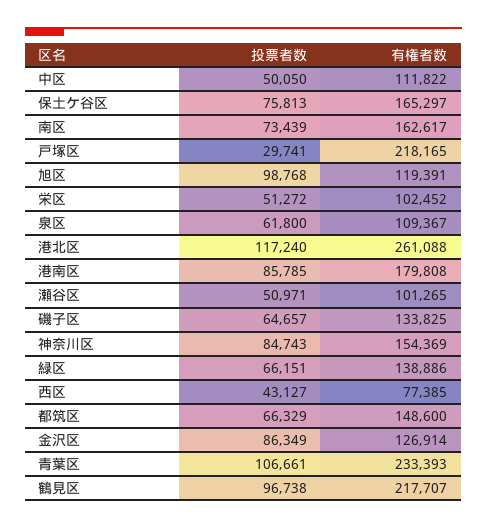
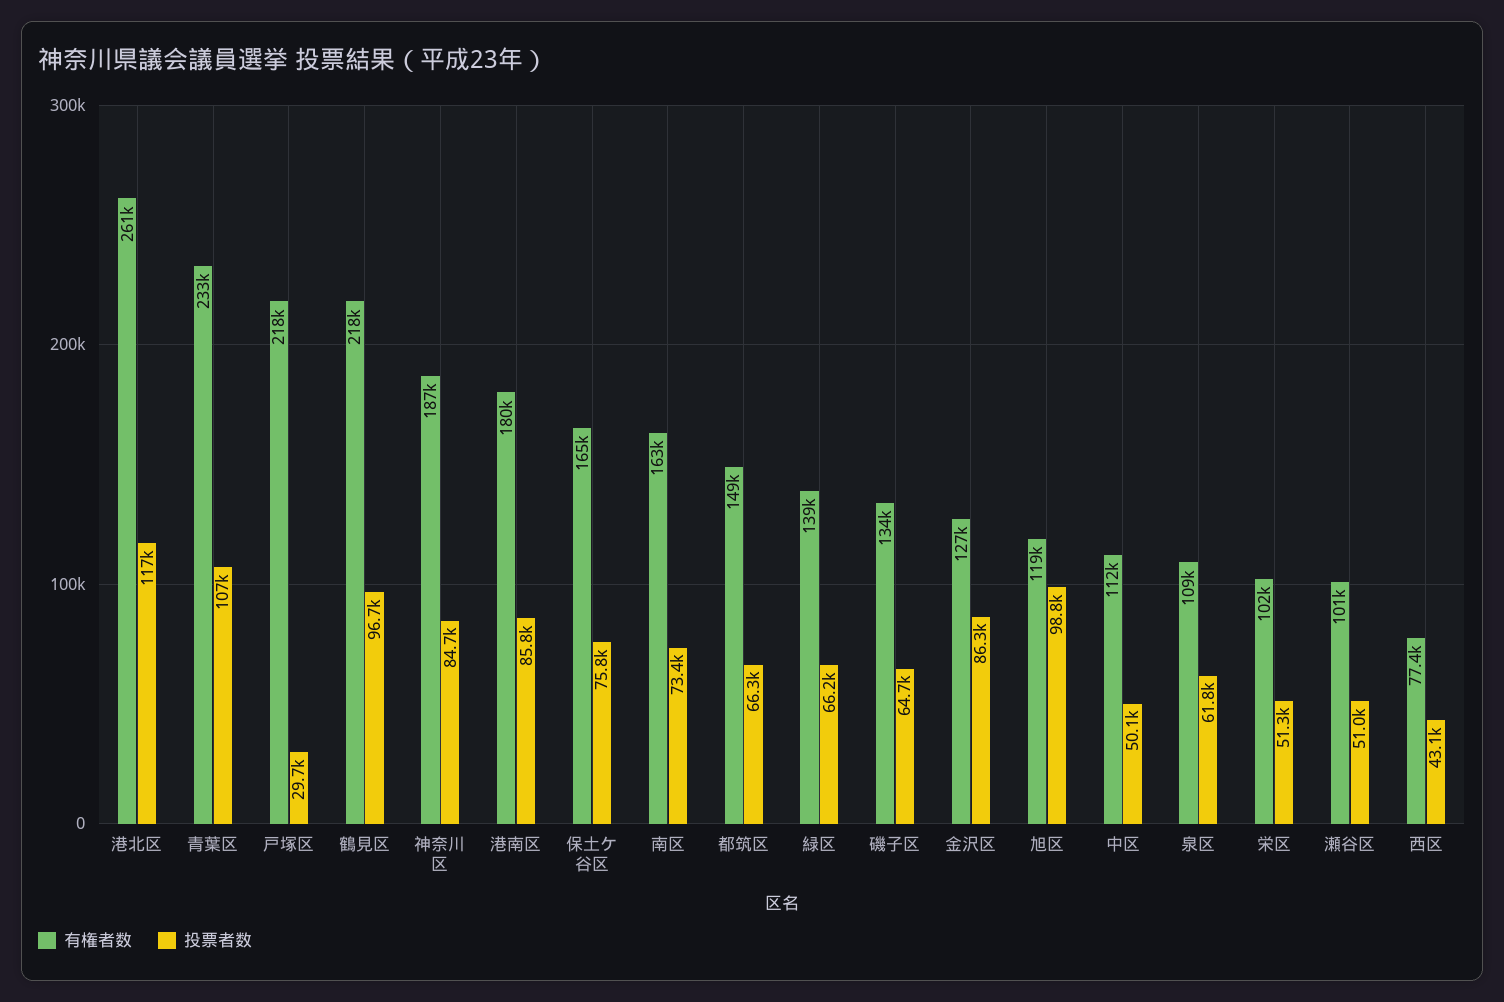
有権者数, 神奈川区: 154369 -> 187000

